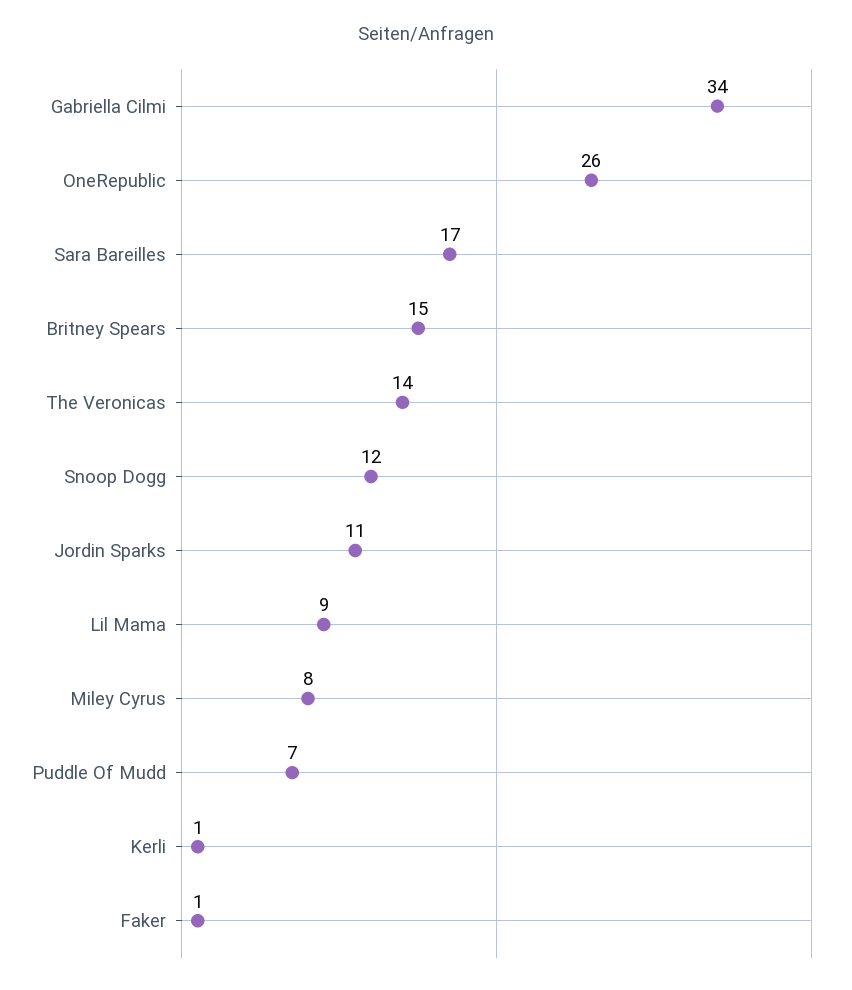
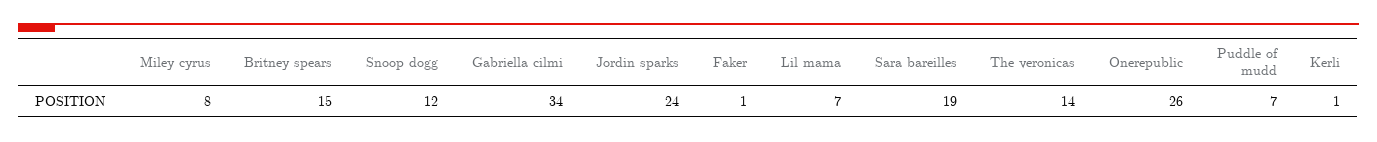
Sara Bareilles: 17 -> 19
Jordin Sparks: 11 -> 24
Lil Mama: 9 -> 7

